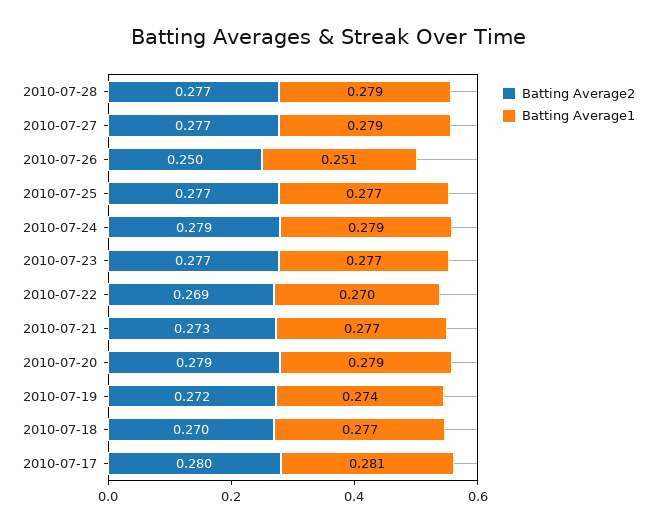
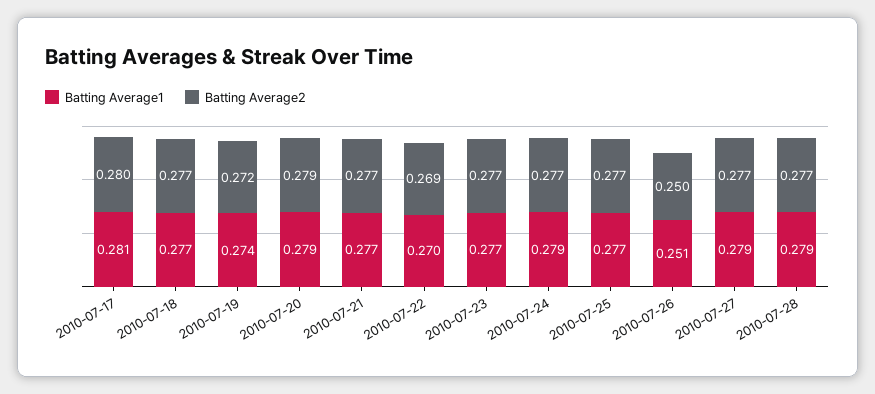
Batting Average2, 2010-07-24: 0.279 -> 0.277
Batting Average2, 2010-07-21: 0.273 -> 0.277
Batting Average2, 2010-07-18: 0.27 -> 0.277

